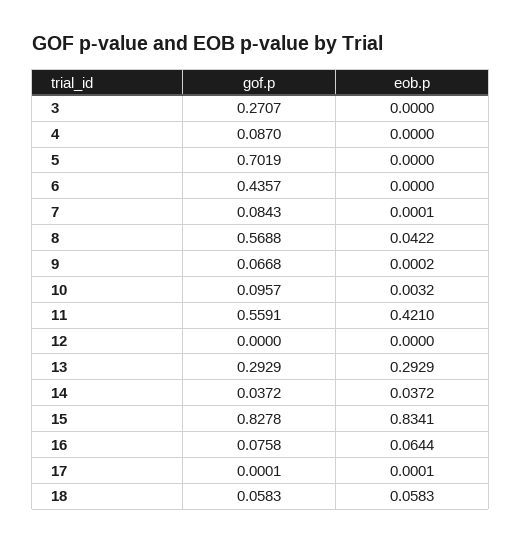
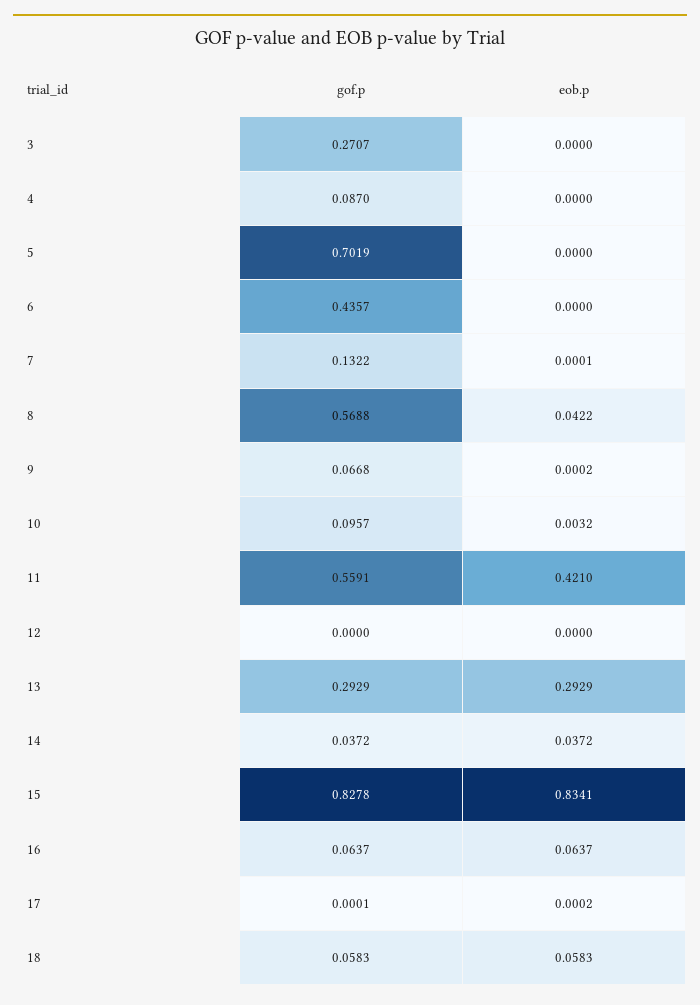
gof.p, 7: 0.0843 -> 0.1322
gof.p, 16: 0.0758 -> 0.0637
eob.p, 16: 0.0644 -> 0.0637
eob.p, 17: 0.0001 -> 0.0002

